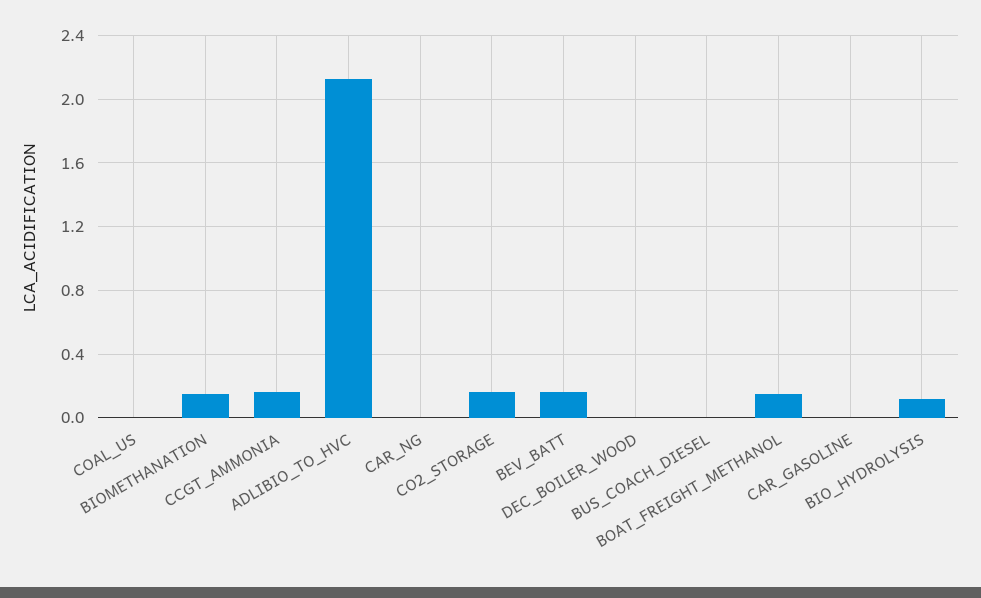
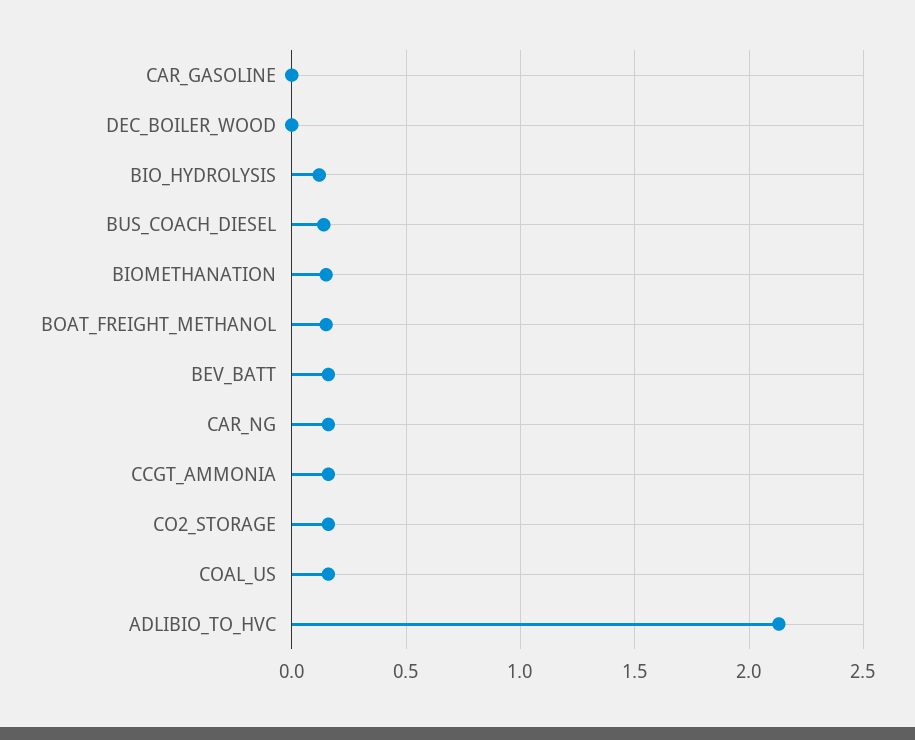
COAL_US: 0 -> 0.15
CAR_NG: 0 -> 0.15
BUS_COACH_DIESEL: 0 -> 0.15

